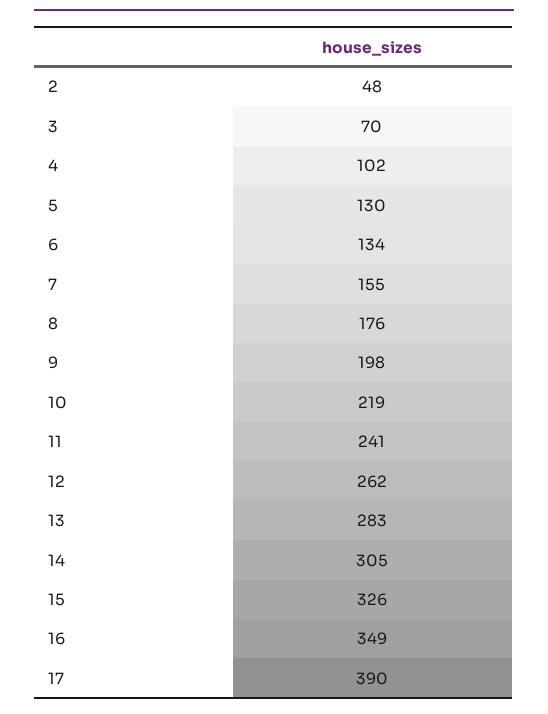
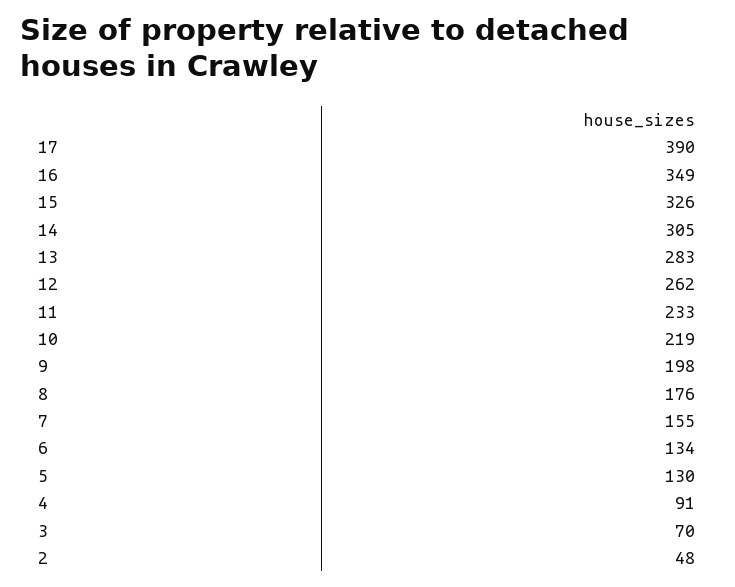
4: 102 -> 91
11: 241 -> 233

